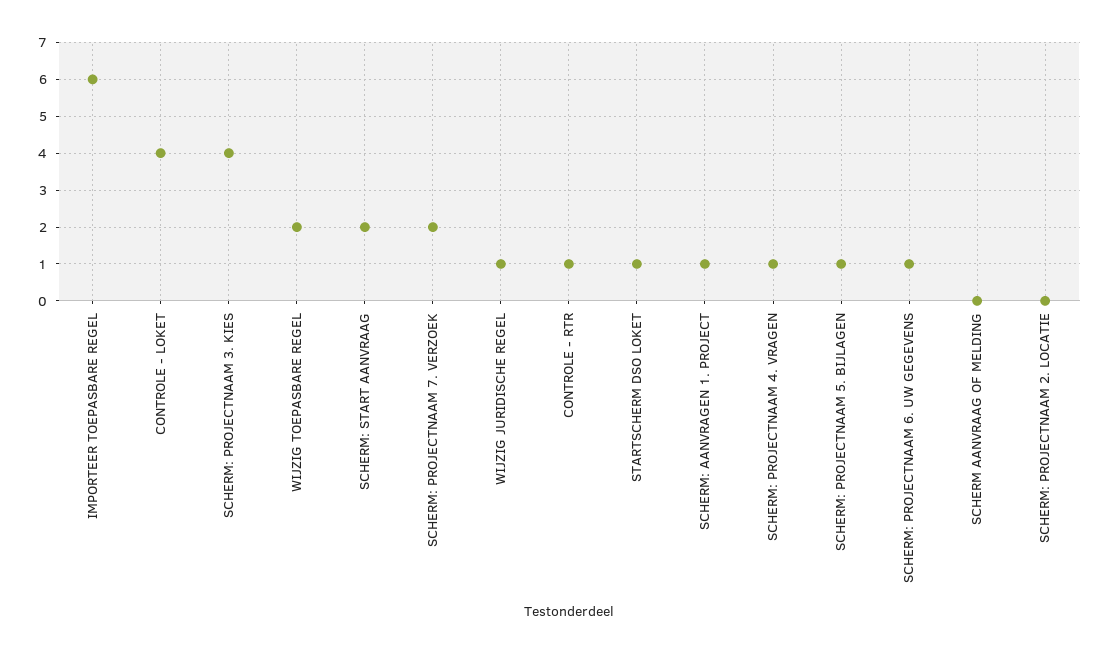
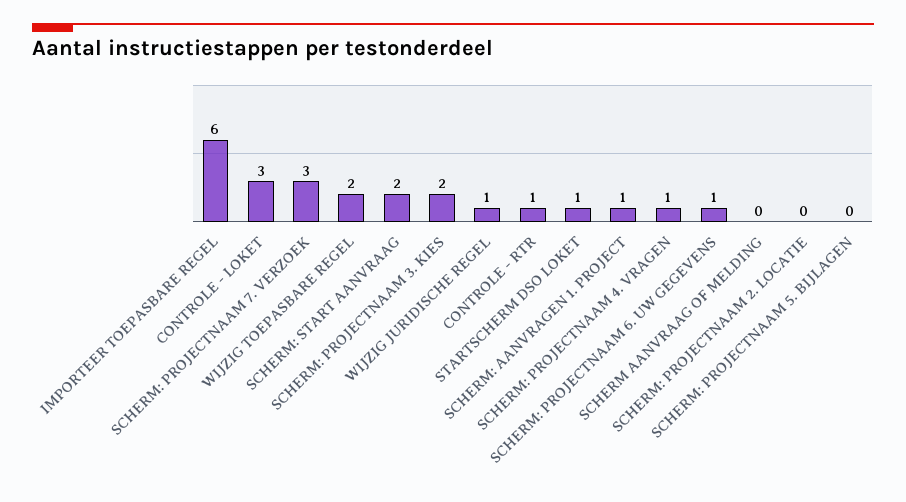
CONTROLE - LOKET: 4 -> 3
SCHERM: PROJECTNAAM 3. KIES: 4 -> 2
SCHERM: PROJECTNAAM 7. VERZOEK: 2 -> 3
SCHERM: PROJECTNAAM 5. BIJLAGEN: 1 -> 0

